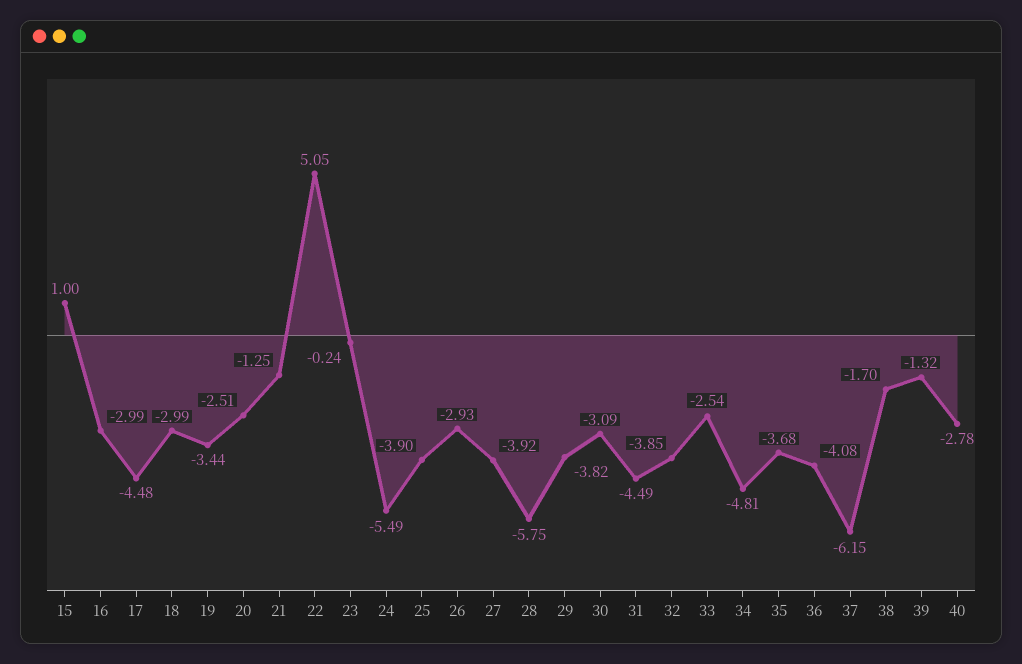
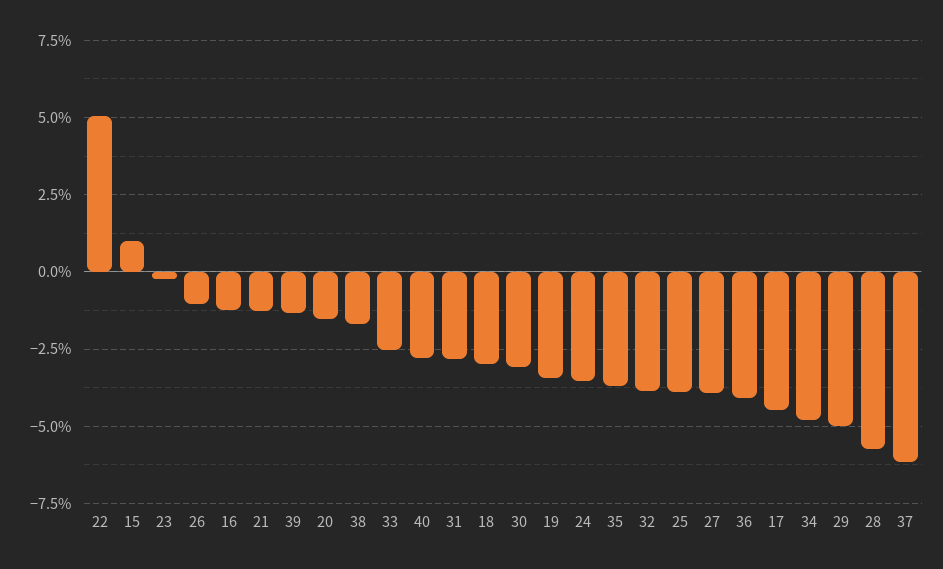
16: -2.99 -> -1.25
20: -2.51 -> -1.5
24: -5.49 -> -3.5
26: -2.93 -> -1
29: -3.82 -> -5
31: -4.49 -> -2.75

